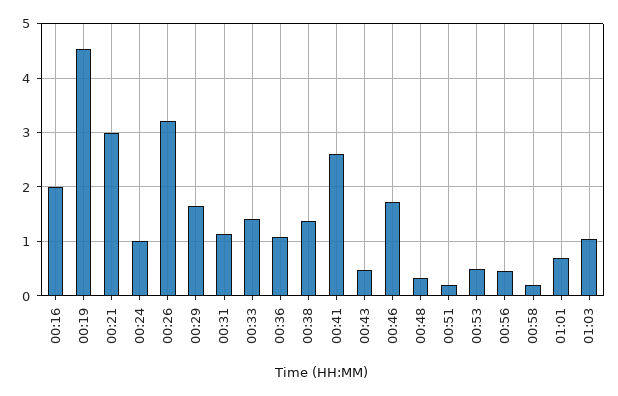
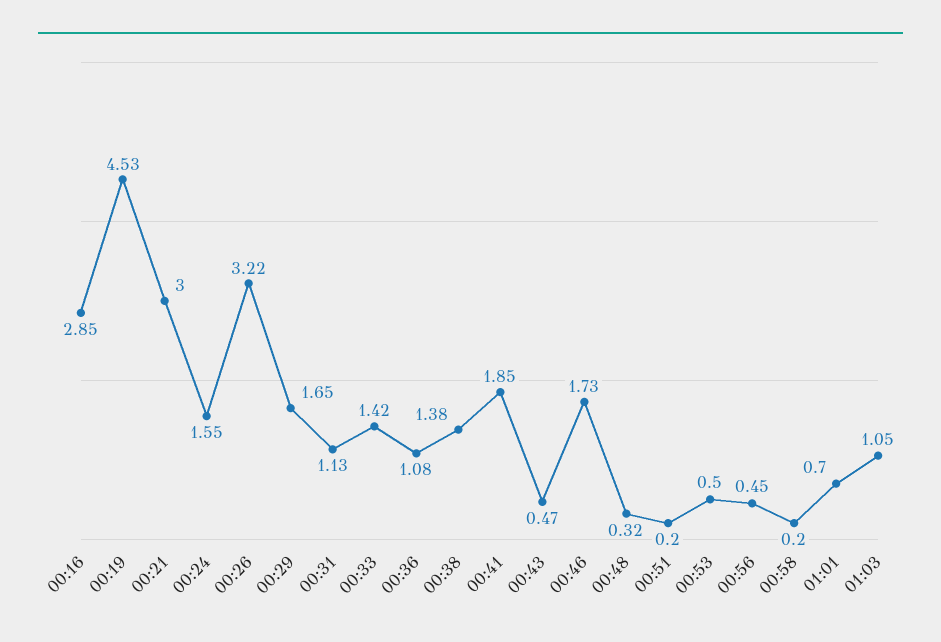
00:16: 2 -> 2.85
00:24: 1 -> 1.55
00:41: 2.6 -> 1.85

